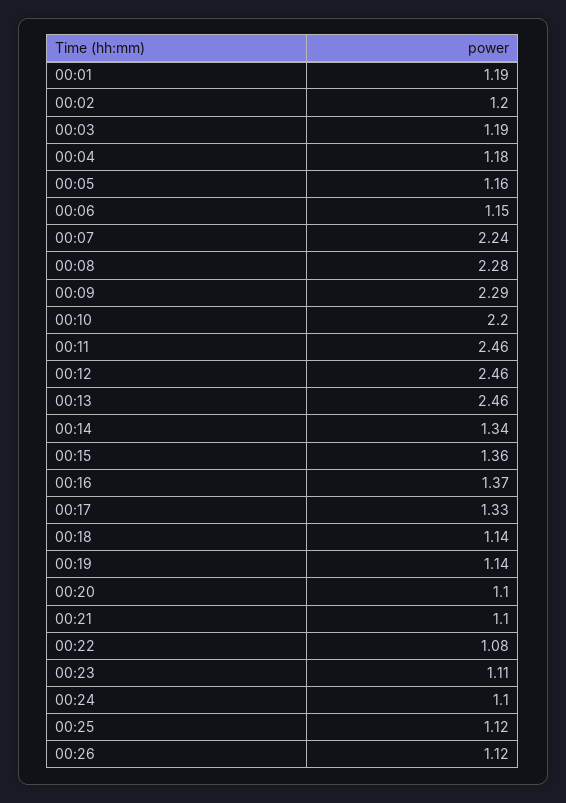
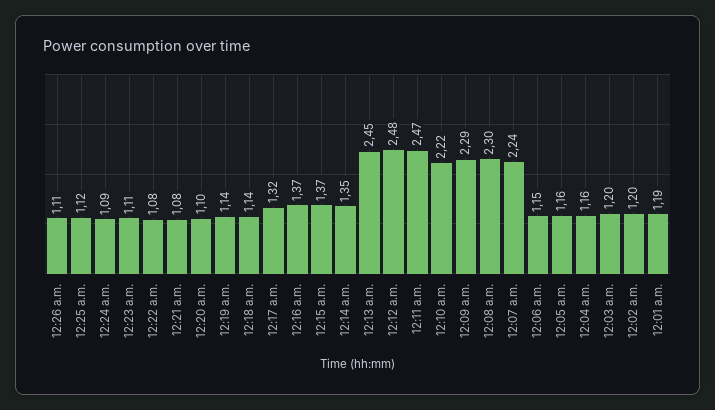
00:03: 1.19 -> 1.2
00:04: 1.18 -> 1.16
00:08: 2.28 -> 2.3
00:10: 2.2 -> 2.22
00:11: 2.46 -> 2.47
00:12: 2.46 -> 2.48
00:13: 2.46 -> 2.45
00:14: 1.34 -> 1.35
00:15: 1.36 -> 1.37
00:17: 1.33 -> 1.32
00:21: 1.1 -> 1.08
00:24: 1.1 -> 1.09
00:26: 1.12 -> 1.11

